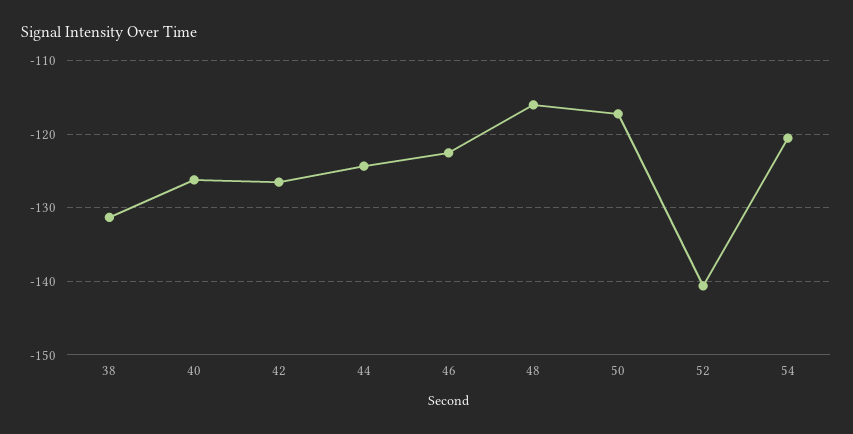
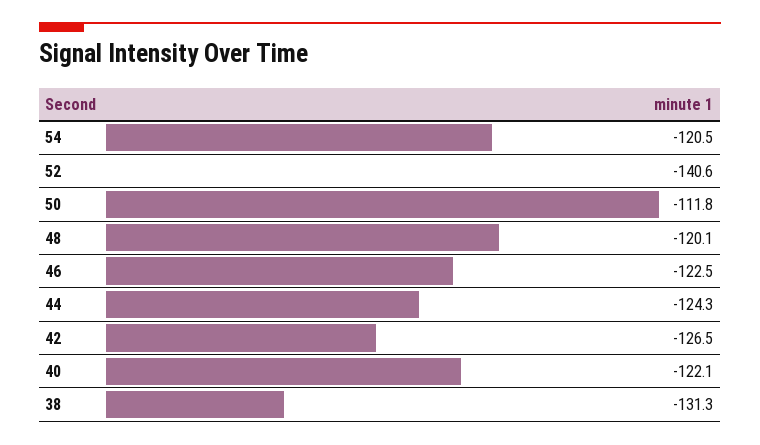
40: -126 -> -122.1
48: -116 -> -120.1
50: -117 -> -111.8

